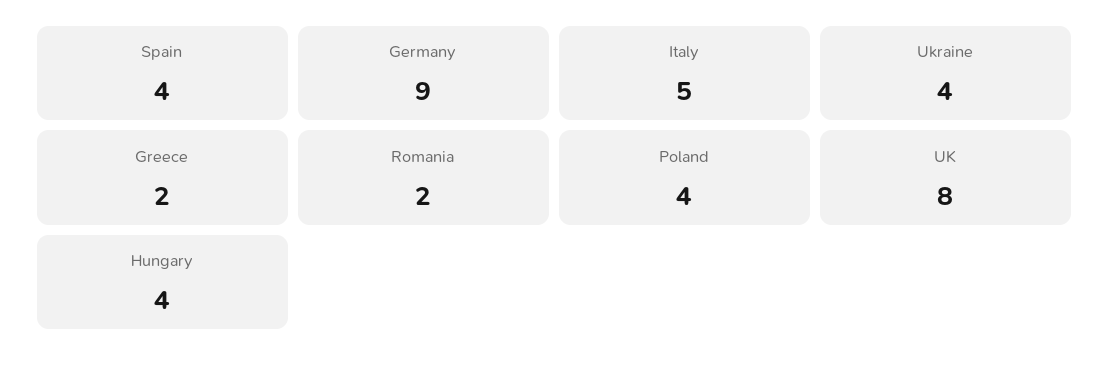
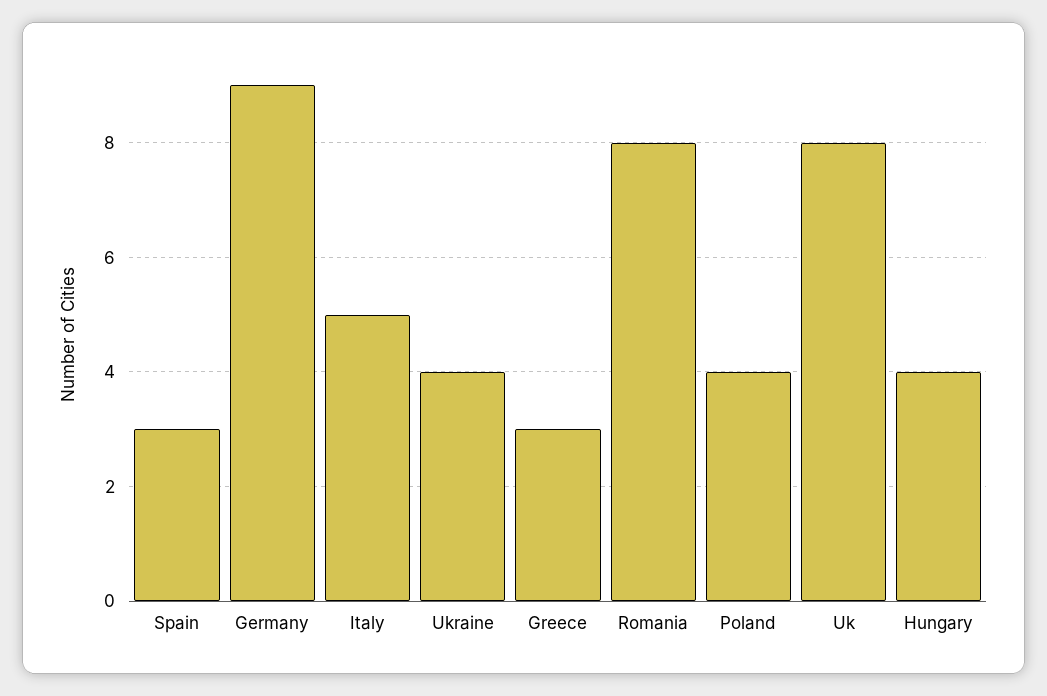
Spain: 4 -> 3
Greece: 2 -> 3
Romania: 2 -> 8

